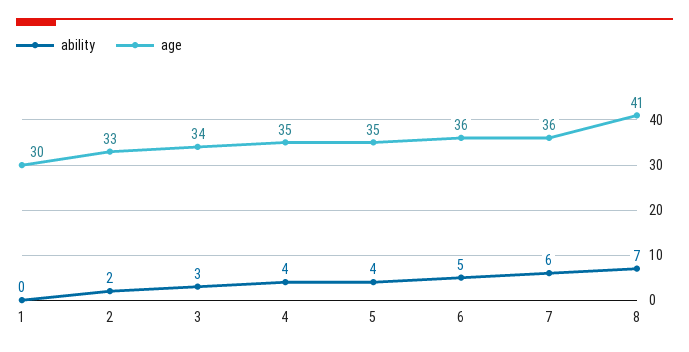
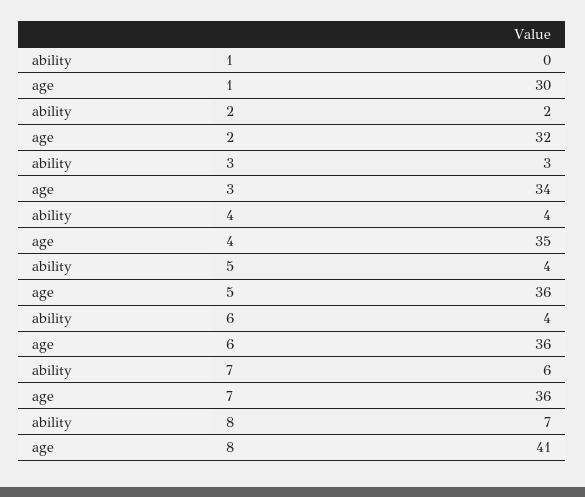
age, 2: 33 -> 32
age, 5: 35 -> 36
ability, 6: 5 -> 4

